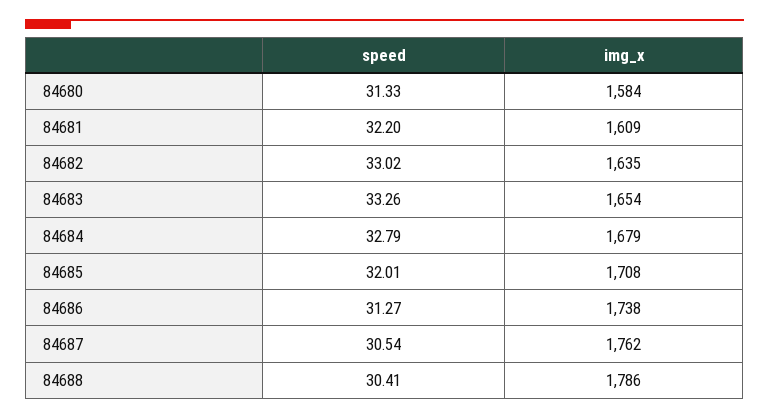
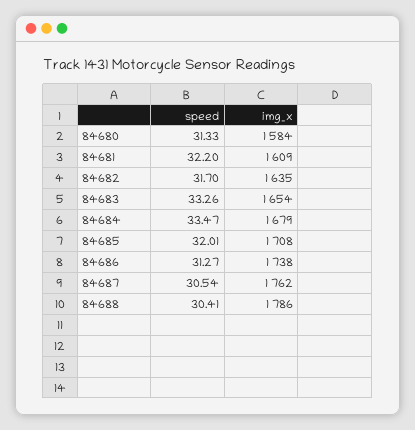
speed, 84682: 33.02 -> 31.7
speed, 84684: 32.79 -> 33.47

